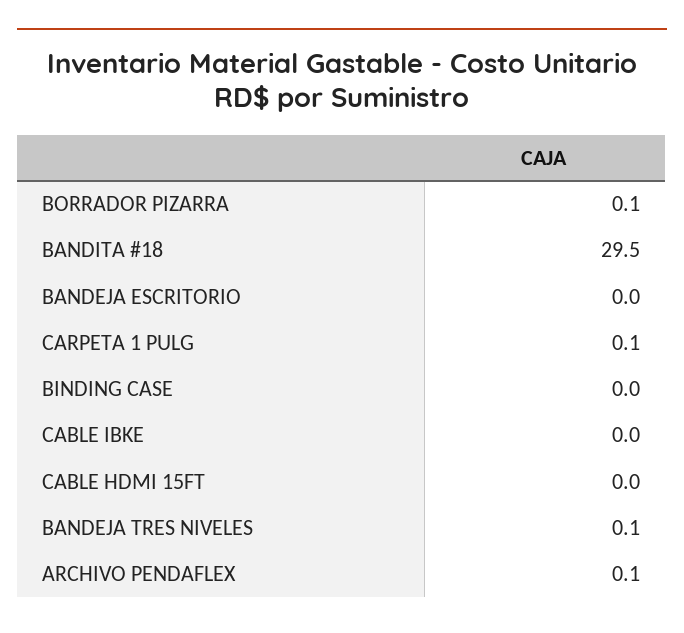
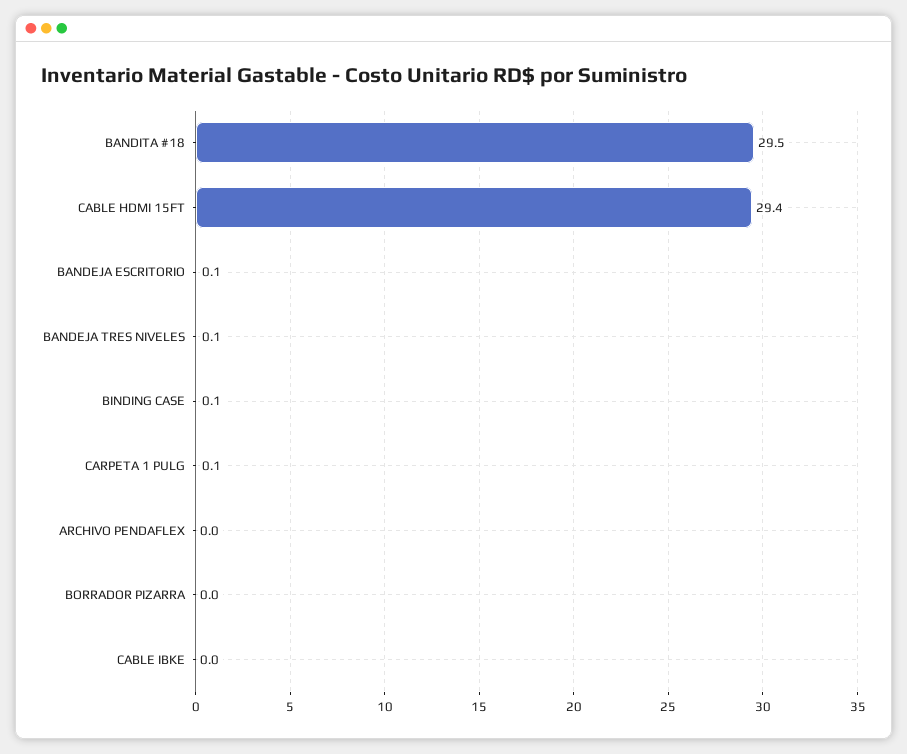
BORRADOR PIZARRA: 0.1 -> 0
BANDEJA ESCRITORIO: 0 -> 0.1
BINDING CASE: 0 -> 0.1
CABLE HDMI 15FT: 0 -> 29.4
ARCHIVO PENDAFLEX: 0.1 -> 0

